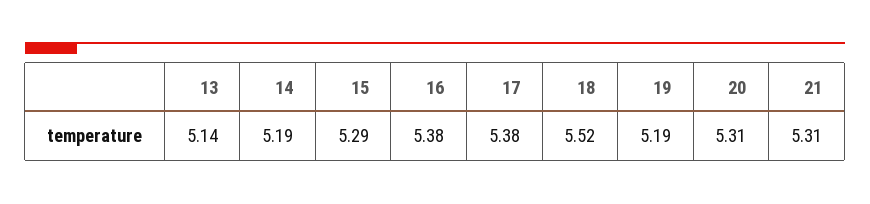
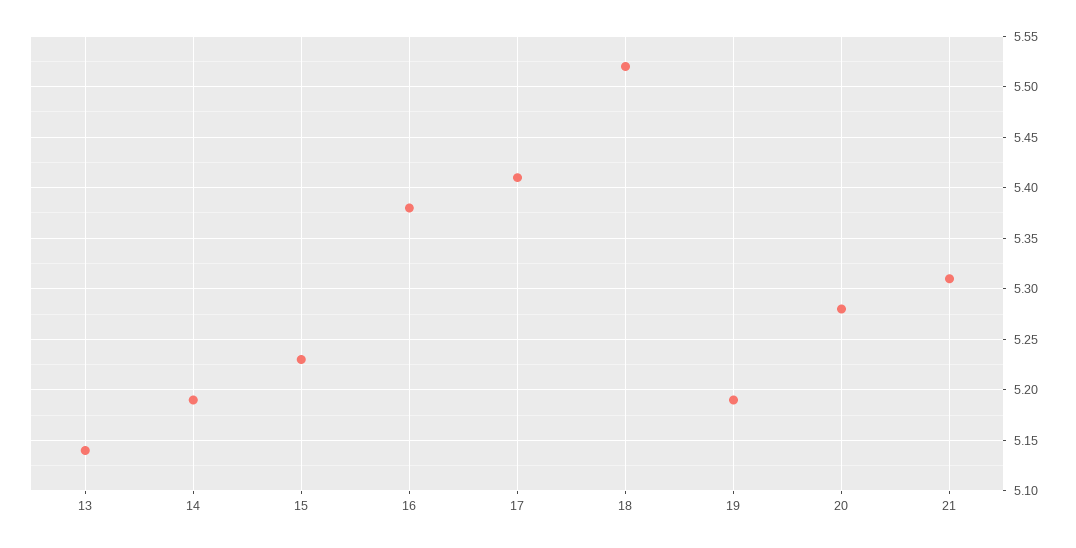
15: 5.29 -> 5.23
17: 5.38 -> 5.41
20: 5.31 -> 5.28

